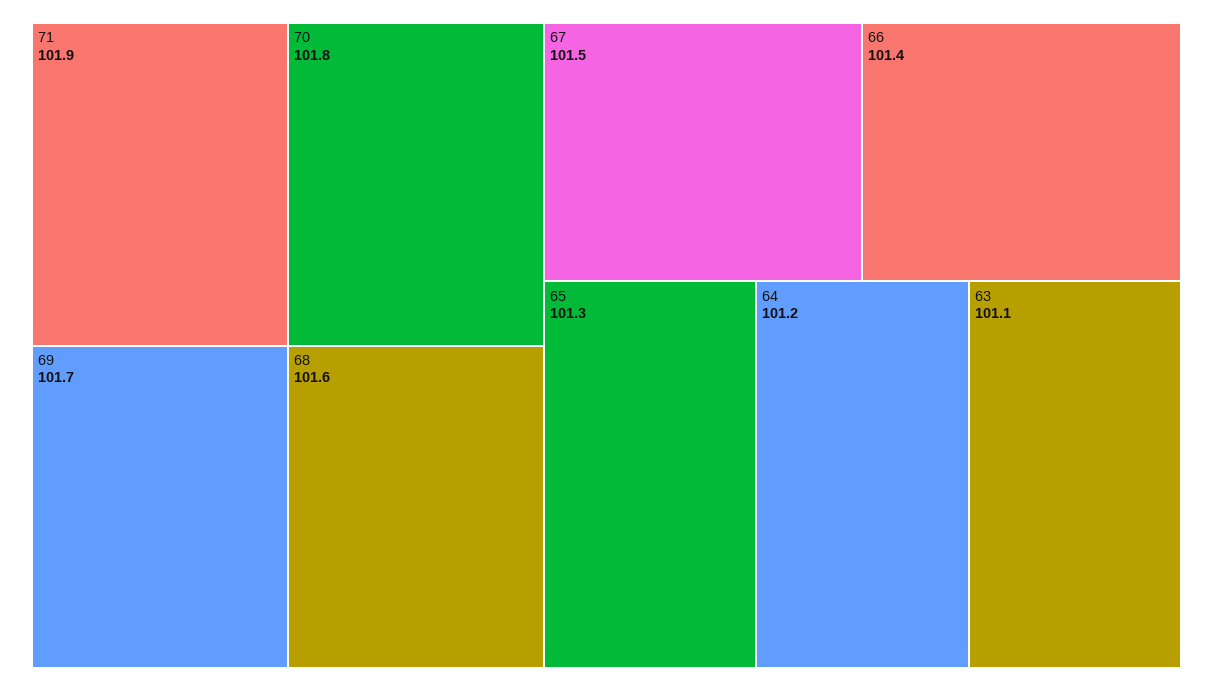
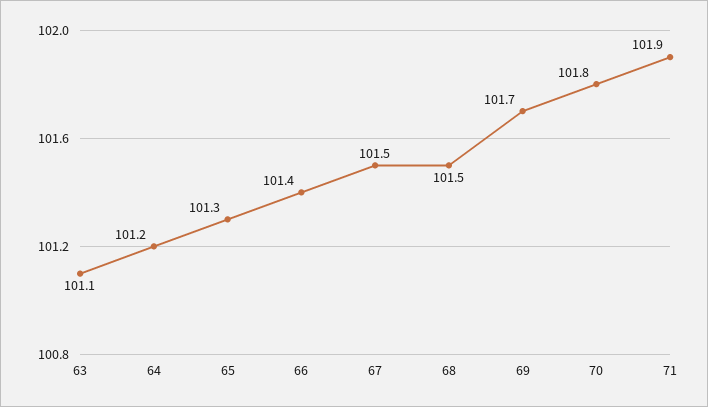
68: 101.6 -> 101.5

